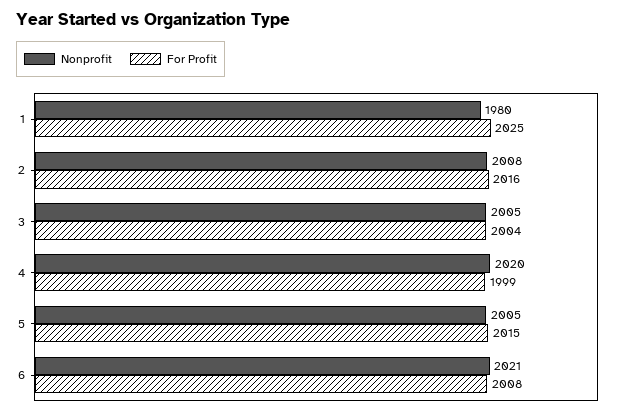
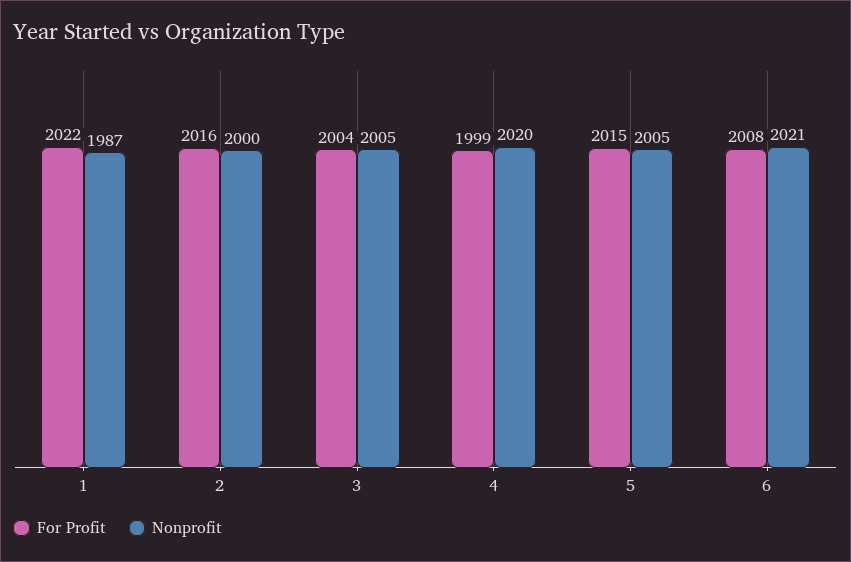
Nonprofit, 1: 1980 -> 1987
For Profit, 1: 2025 -> 2022
Nonprofit, 2: 2008 -> 2000

